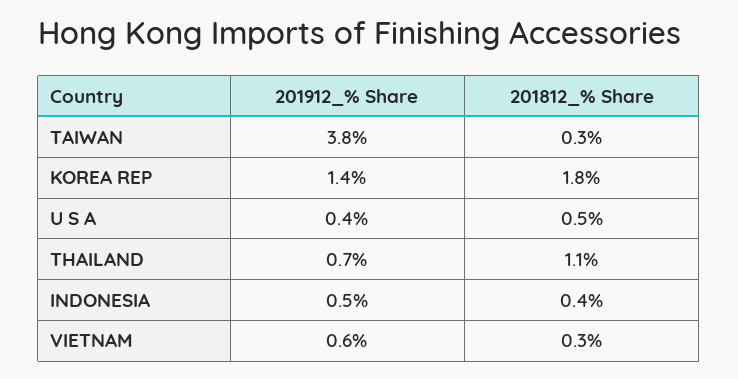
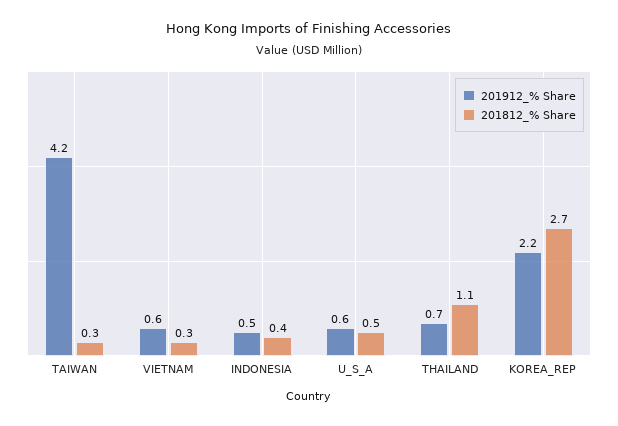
201912_% Share, TAIWAN: 3.8 -> 4.2
201912_% Share, KOREA REP: 1.4 -> 2.2
201812_% Share, KOREA REP: 1.8 -> 2.7
201912_% Share, U S A: 0.4 -> 0.6

